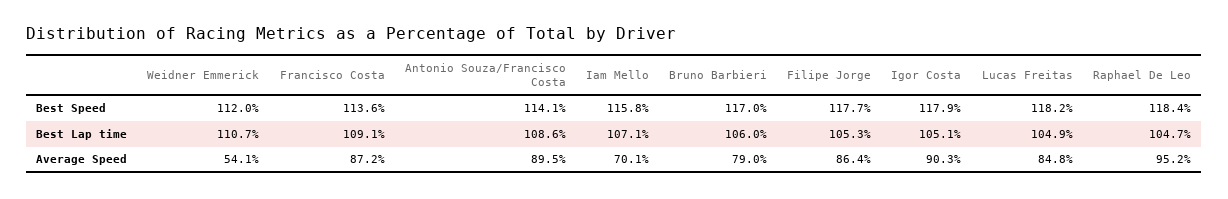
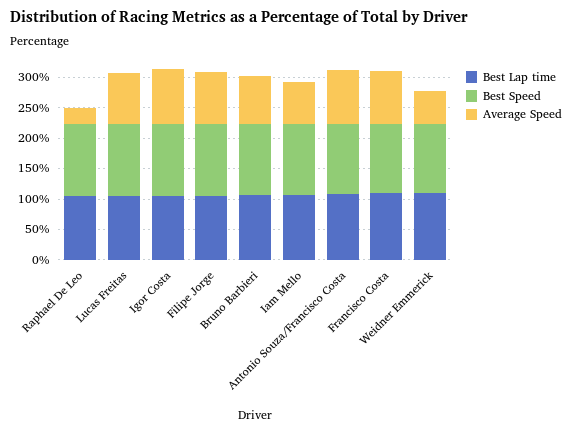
Average Speed, Raphael De Leo: 95.2 -> 25

